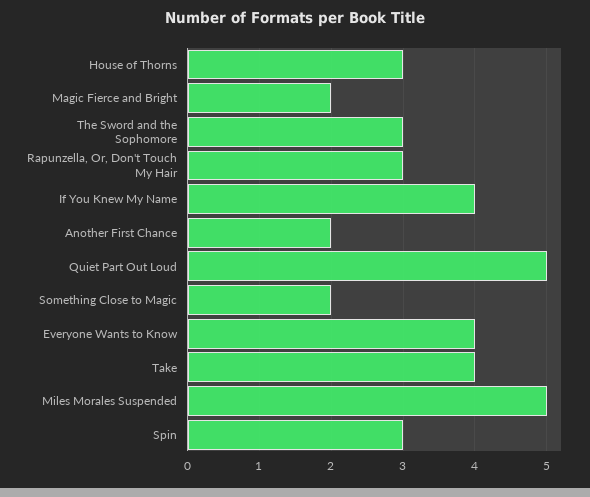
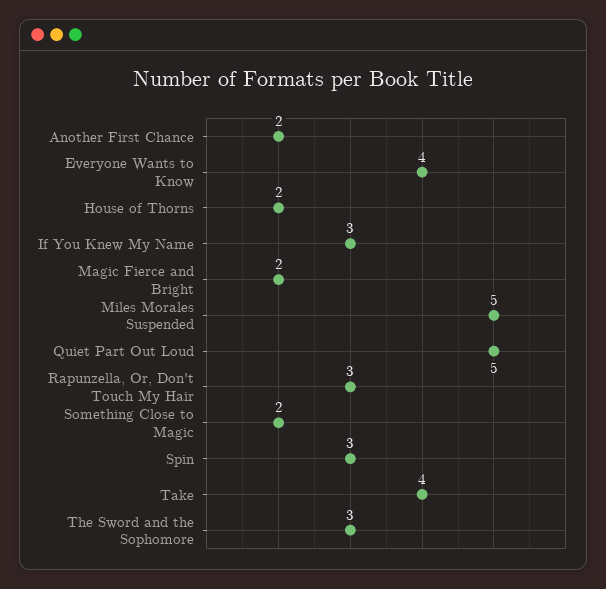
House of Thorns: 3 -> 2
If You Knew My Name: 4 -> 3

